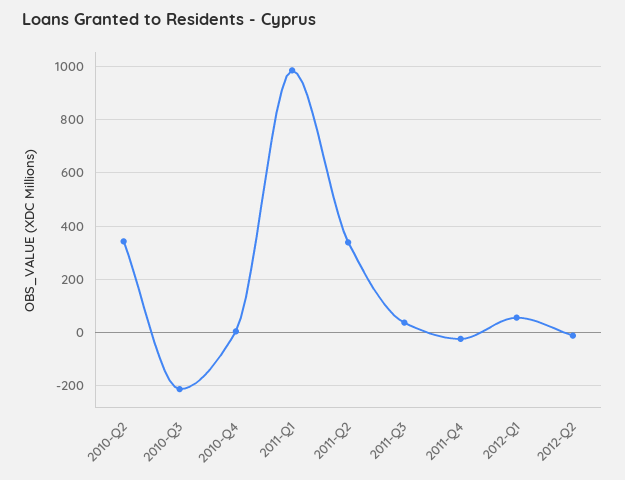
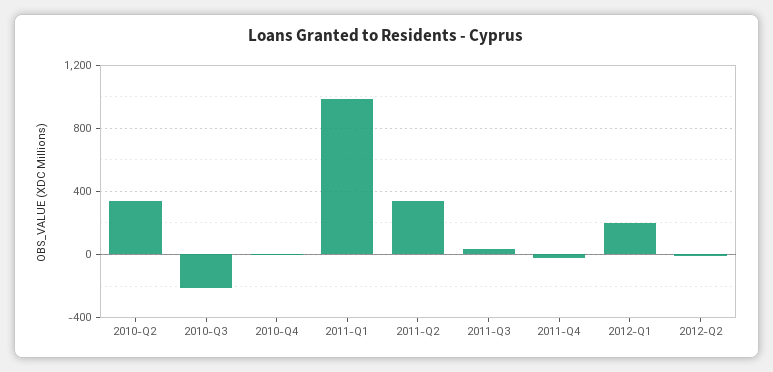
2012-Q1: 50 -> 200

